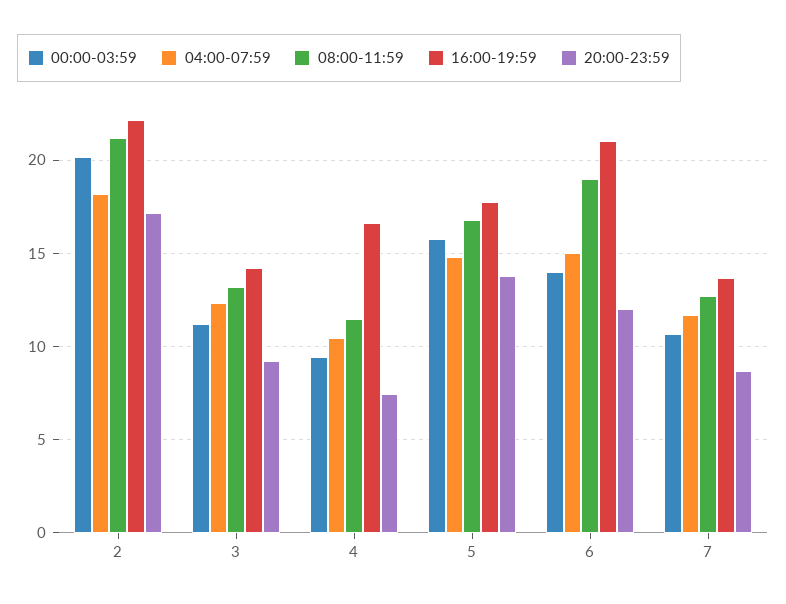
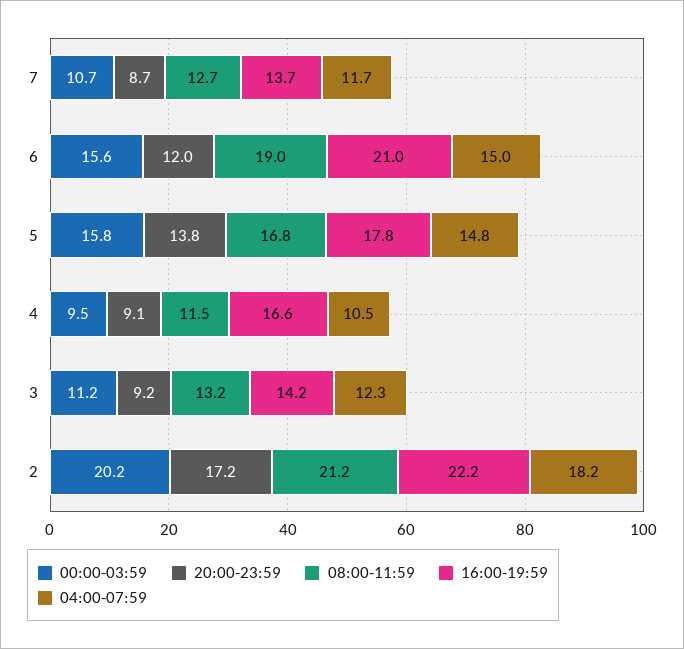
20:00-23:59, 4: 7.5 -> 9.1
00:00-03:59, 6: 14 -> 15.6

